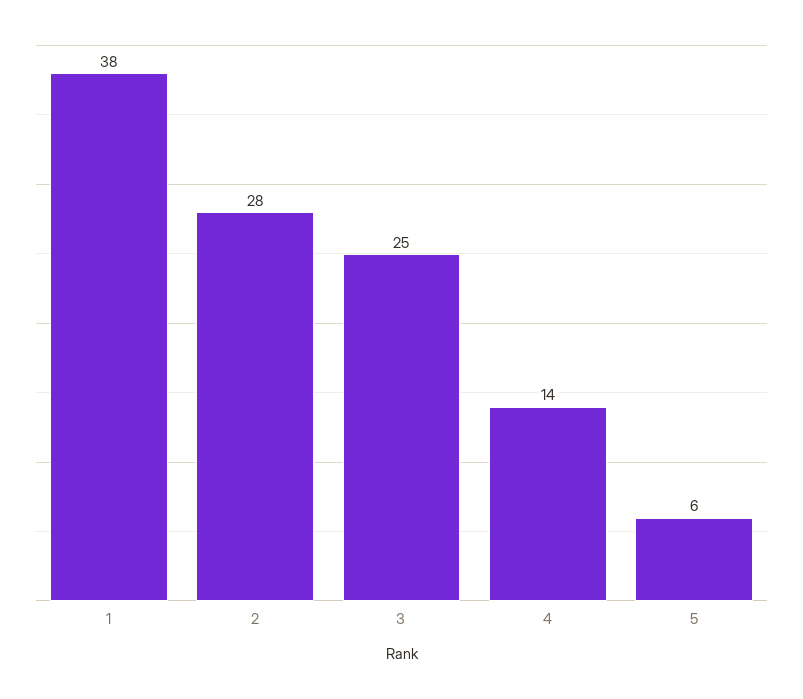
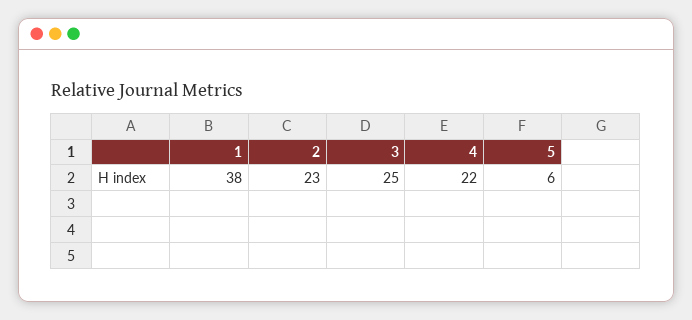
2: 28 -> 23
4: 14 -> 22

